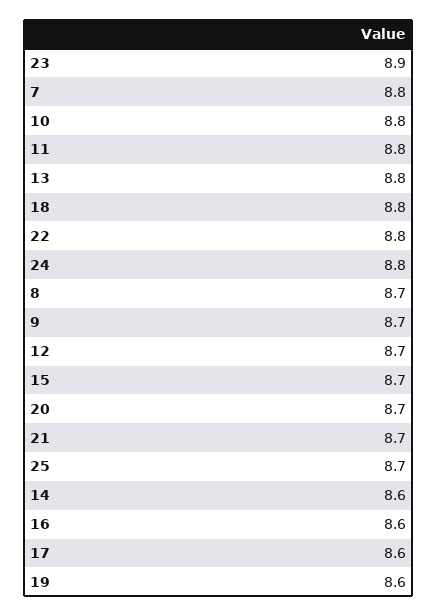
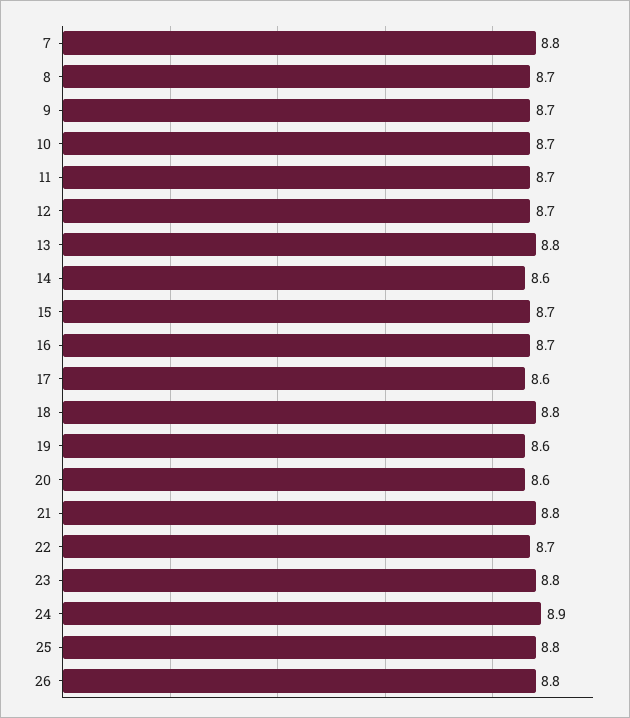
23: 8.9 -> 8.8
10: 8.8 -> 8.7
11: 8.8 -> 8.7
22: 8.8 -> 8.7
24: 8.8 -> 8.9
20: 8.7 -> 8.6
21: 8.7 -> 8.8
25: 8.7 -> 8.8
16: 8.6 -> 8.7
26: none -> 8.8

